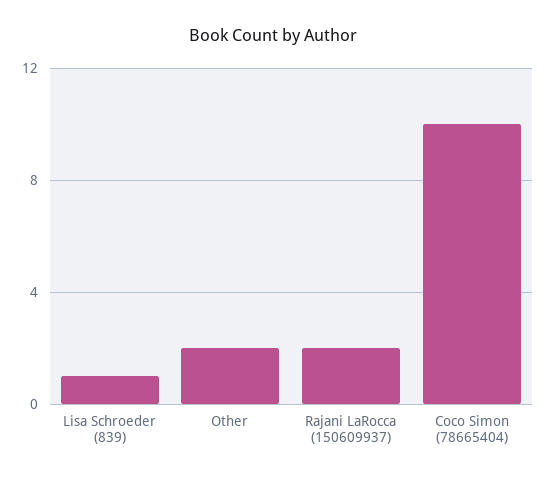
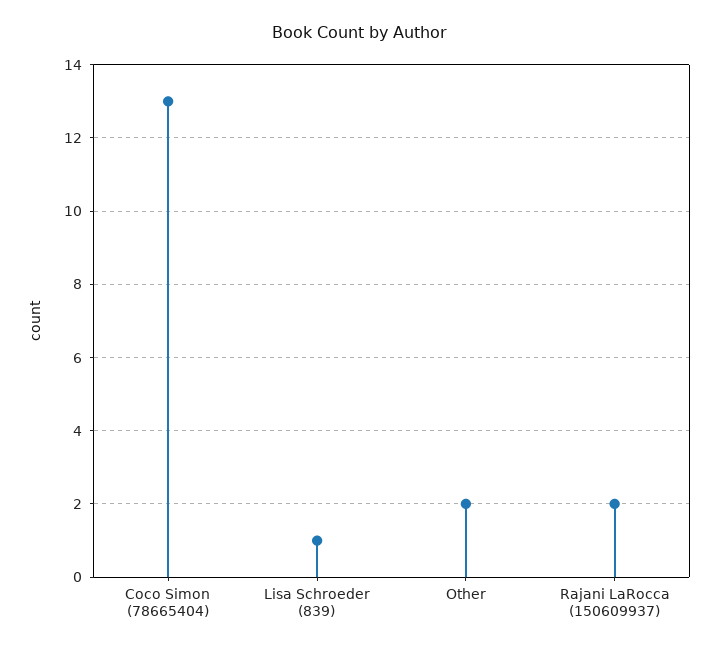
Coco Simon (78665404): 10 -> 13

